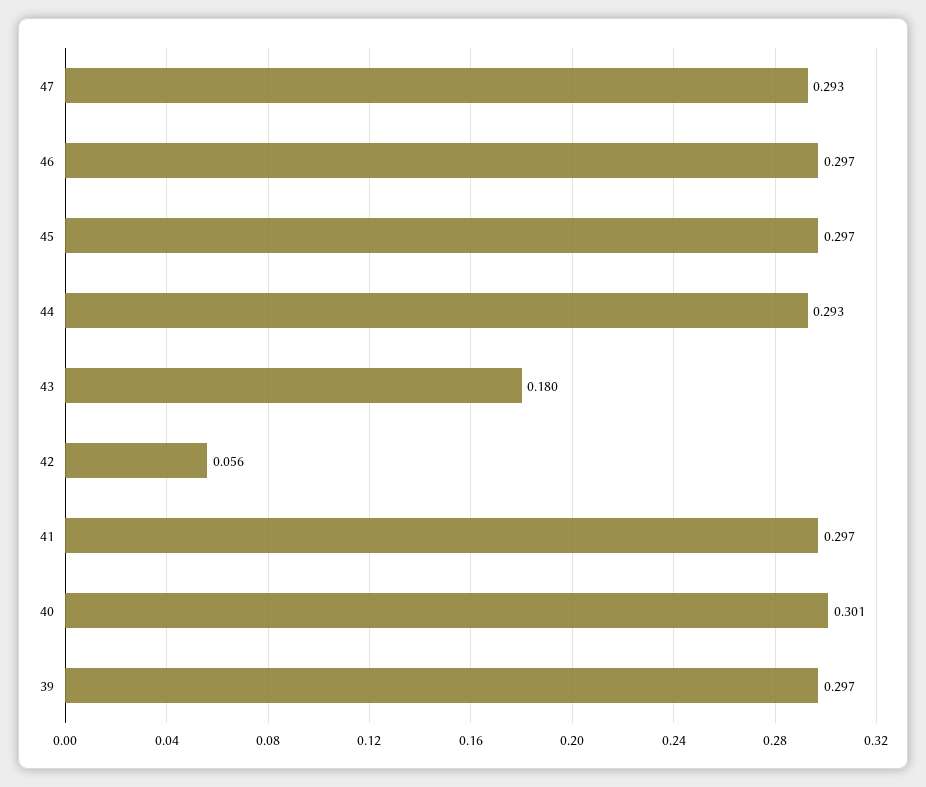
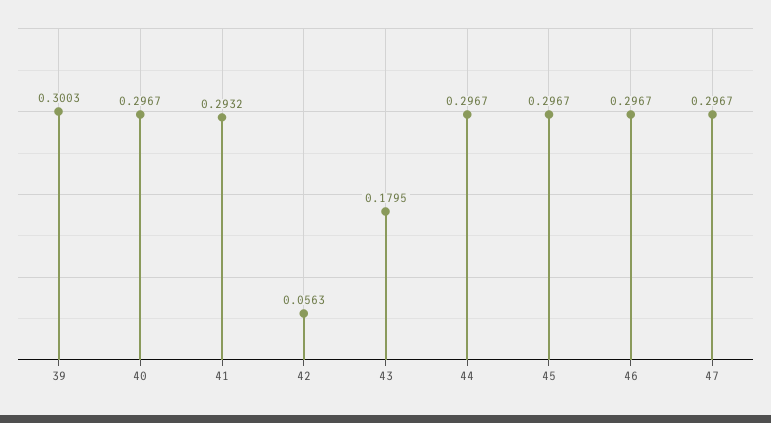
47: 0.293 -> 0.2967
44: 0.293 -> 0.2967
41: 0.297 -> 0.2932
40: 0.301 -> 0.2967
39: 0.297 -> 0.3003

